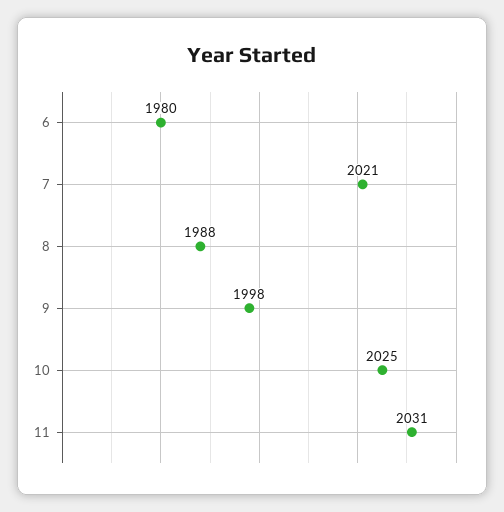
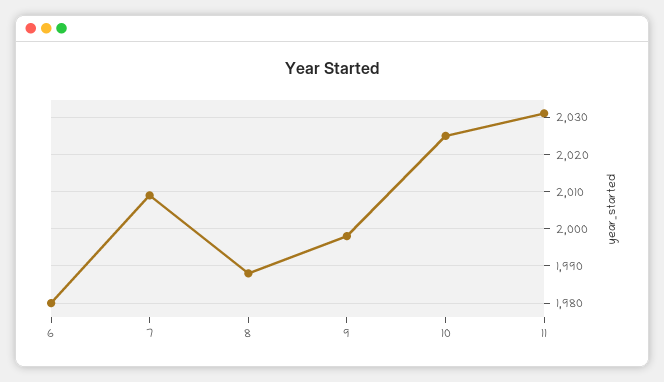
7: 2021 -> 2010

